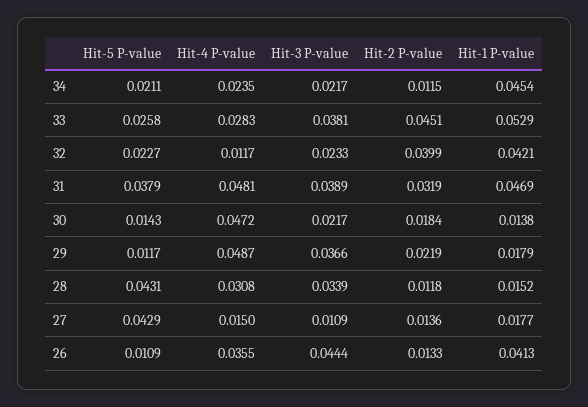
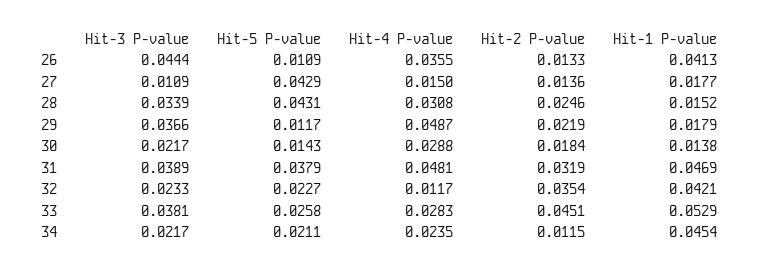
Hit-2 P-value, 32: 0.0399 -> 0.0354
Hit-4 P-value, 30: 0.0472 -> 0.0288
Hit-2 P-value, 28: 0.0118 -> 0.0246

